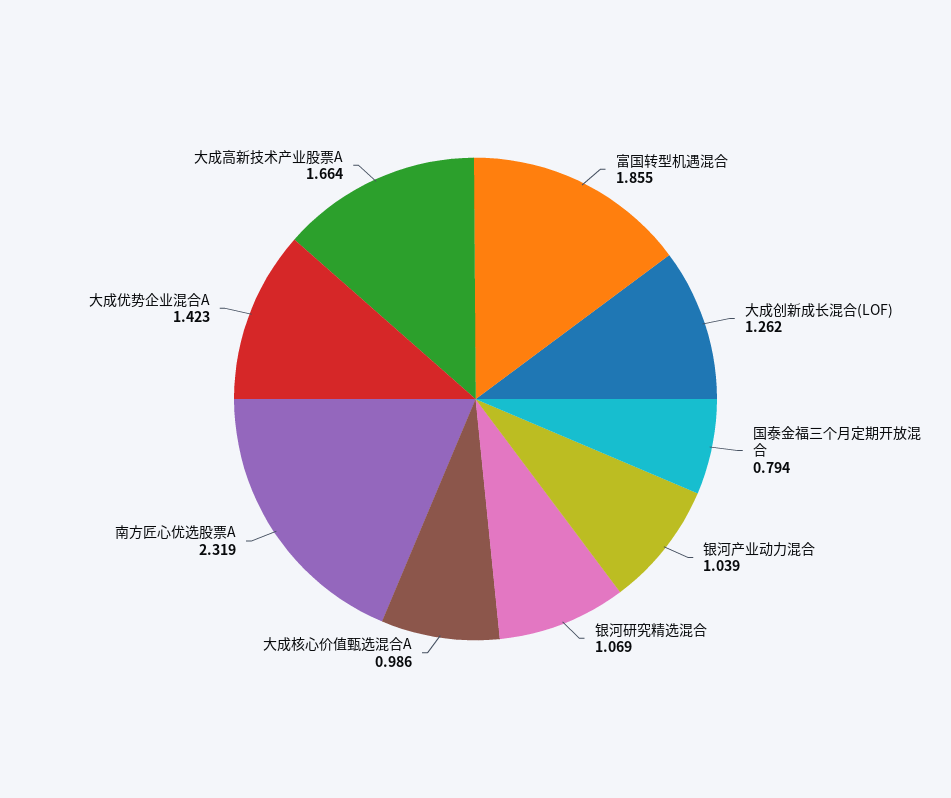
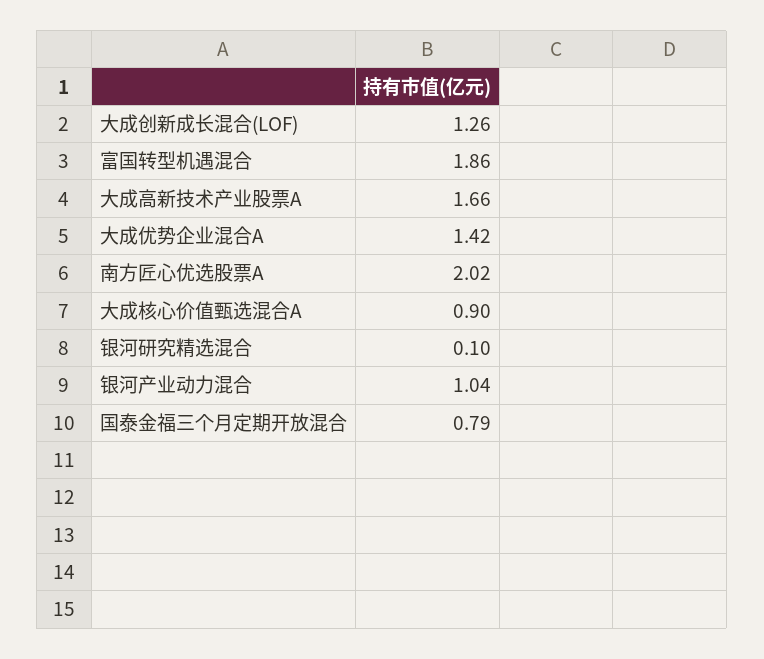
银河研究精选混合: 1.069 -> 0.1
大成核心价值甄选混合A: 0.986 -> 0.9
南方匠心优选股票A: 2.319 -> 2.02

